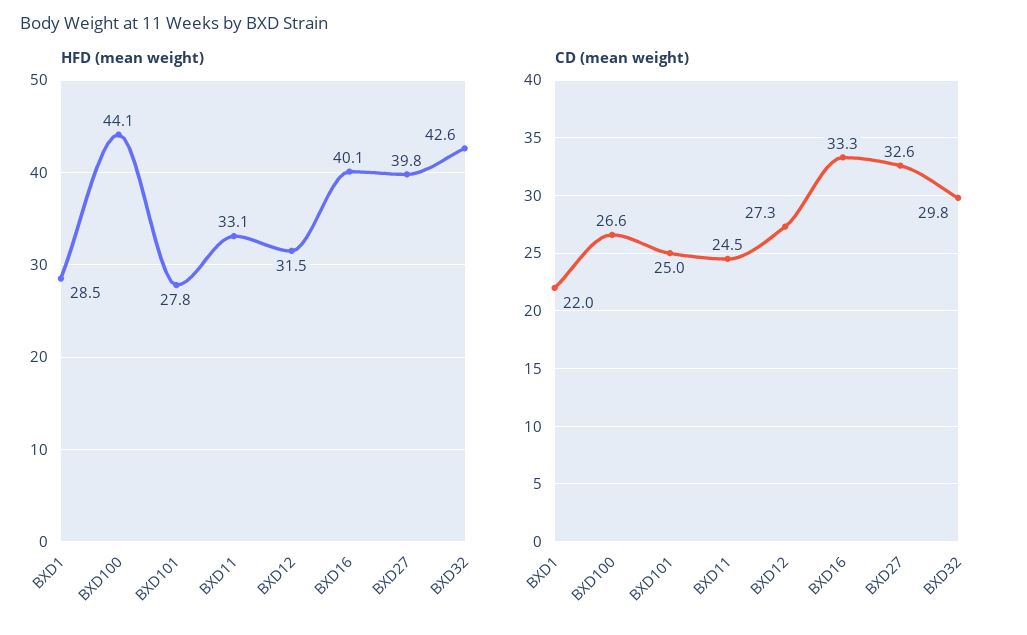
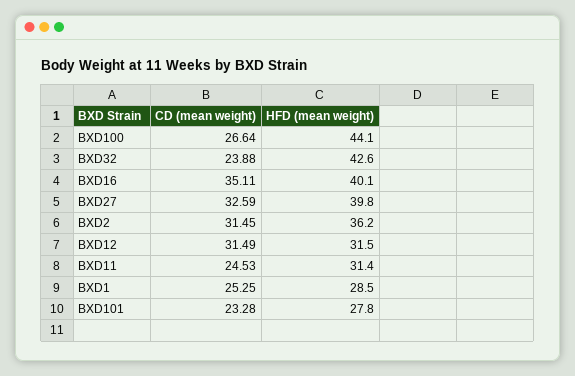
HFD (mean weight), BXD11: 33.1 -> 31.4
CD (mean weight), BXD1: 22 -> 25.25
CD (mean weight), BXD101: 25 -> 23.28
CD (mean weight), BXD12: 27.3 -> 31.49
CD (mean weight), BXD16: 33.3 -> 35.11
CD (mean weight), BXD32: 29.8 -> 23.88
CD (mean weight), BXD2: none -> 31.45
HFD (mean weight), BXD2: none -> 36.2

